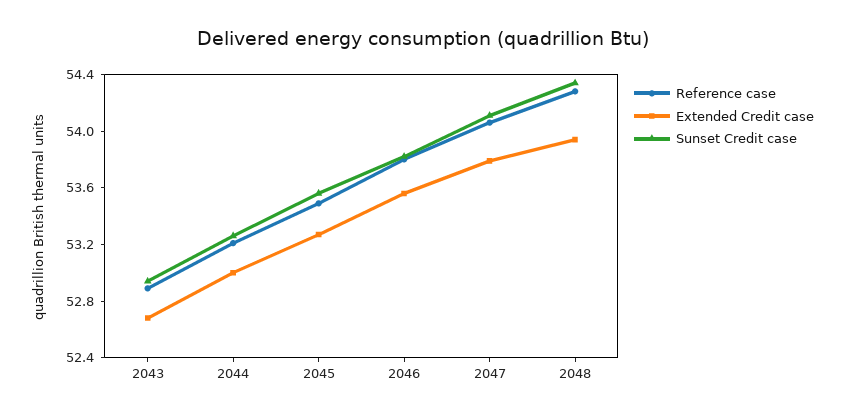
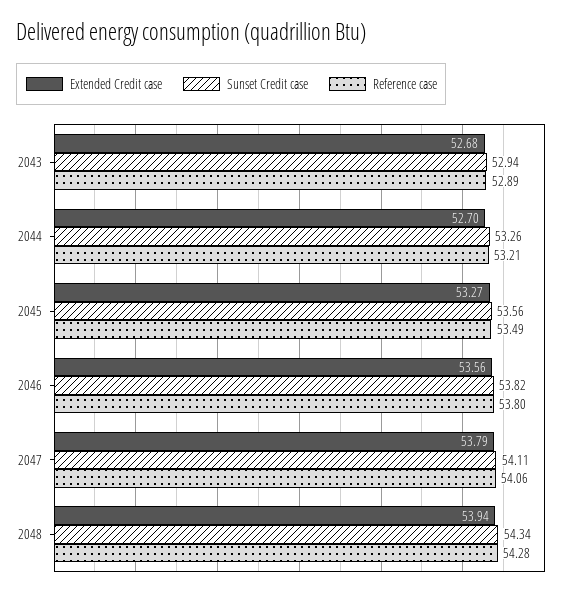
Extended Credit case, 2044: 53 -> 52.7

